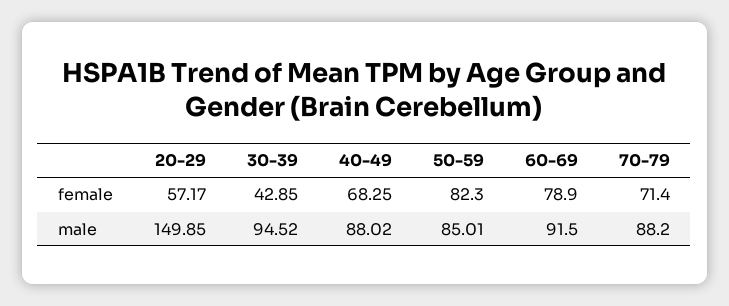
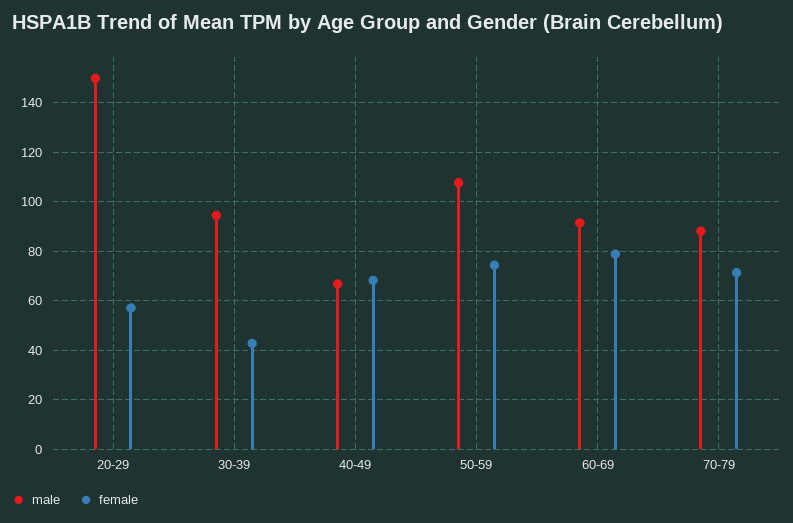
female, 50-59: 82.3 -> 75
male, 40-49: 88.02 -> 67.5
male, 50-59: 85.01 -> 107.5

